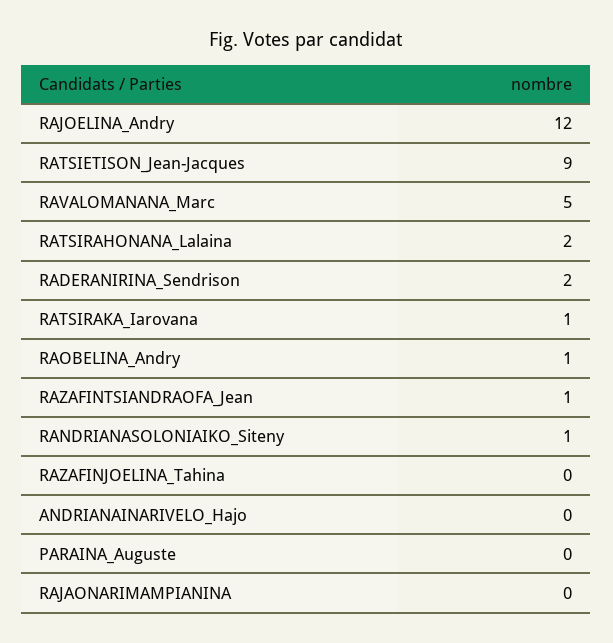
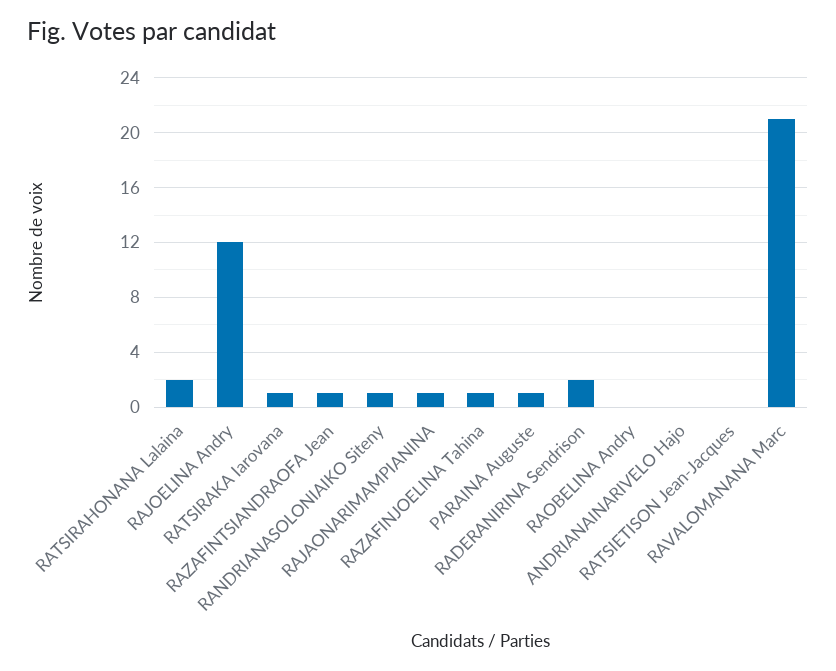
RATSIETISON_Jean-Jacques: 9 -> 0
RAVALOMANANA_Marc: 5 -> 21
RAOBELINA_Andry: 1 -> 0
RAZAFINJOELINA_Tahina: 0 -> 1
PARAINA_Auguste: 0 -> 1
RAJAONARIMAMPIANINA: 0 -> 1

